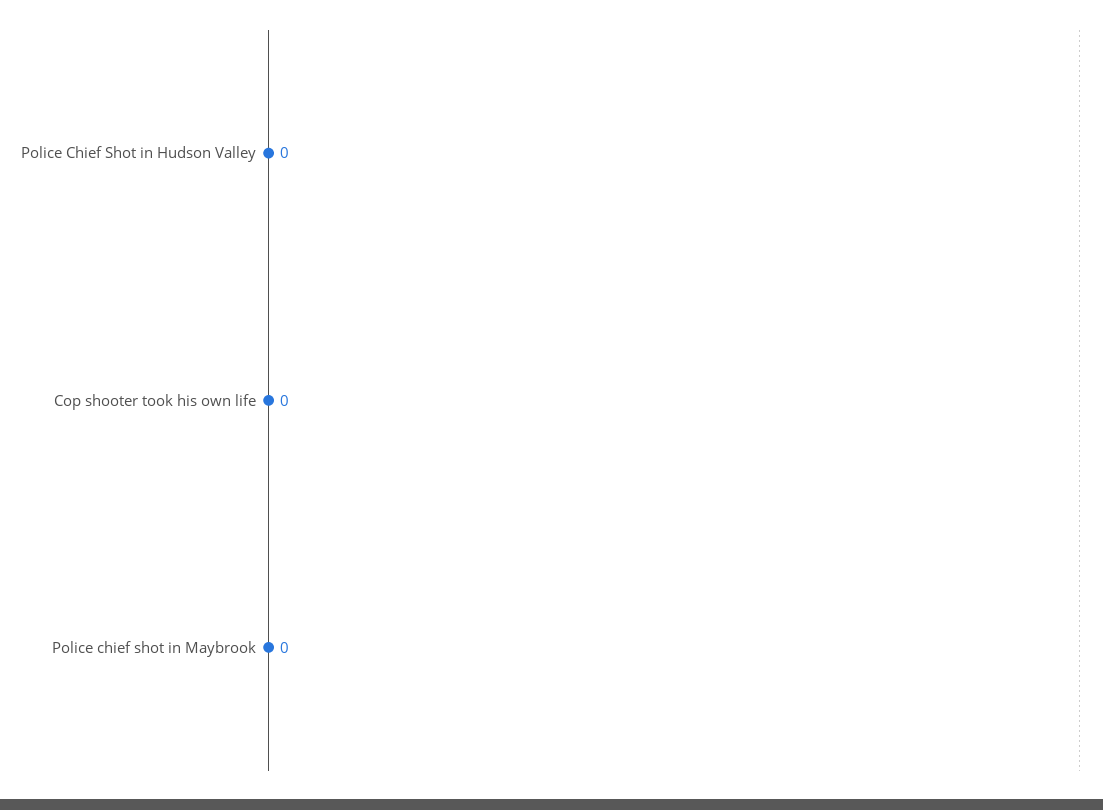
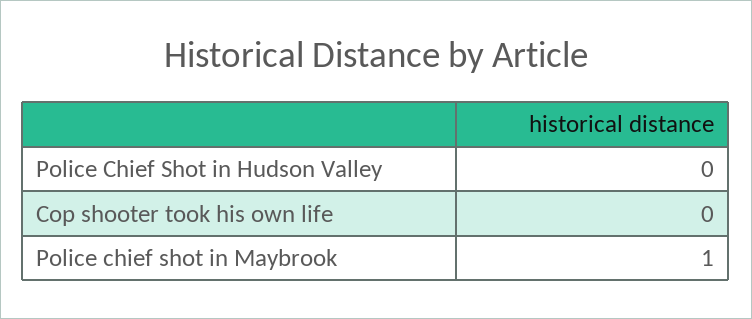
Police chief shot in Maybrook: 0 -> 1

